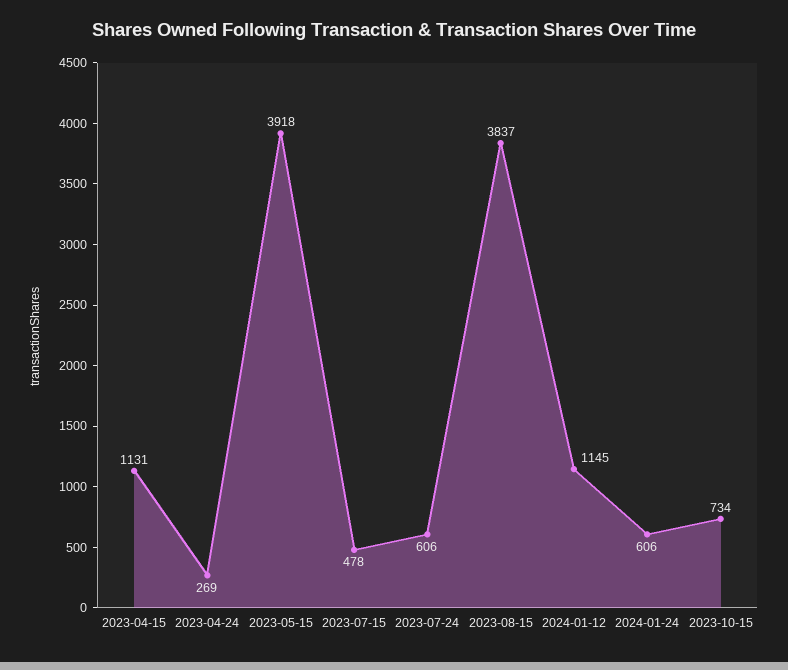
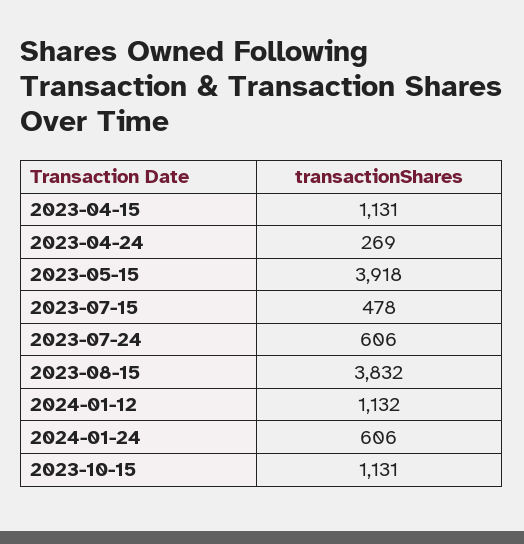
2023-08-15: 3837 -> 3832
2024-01-12: 1145 -> 1132
2023-10-15: 734 -> 1131

